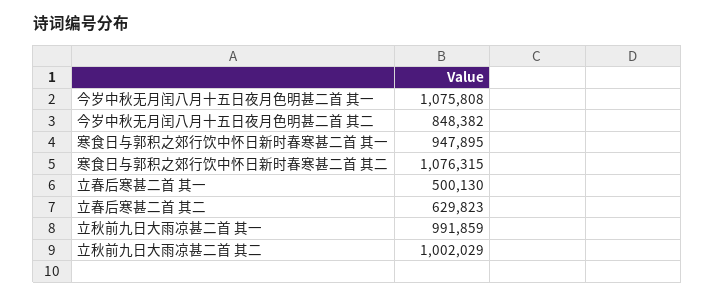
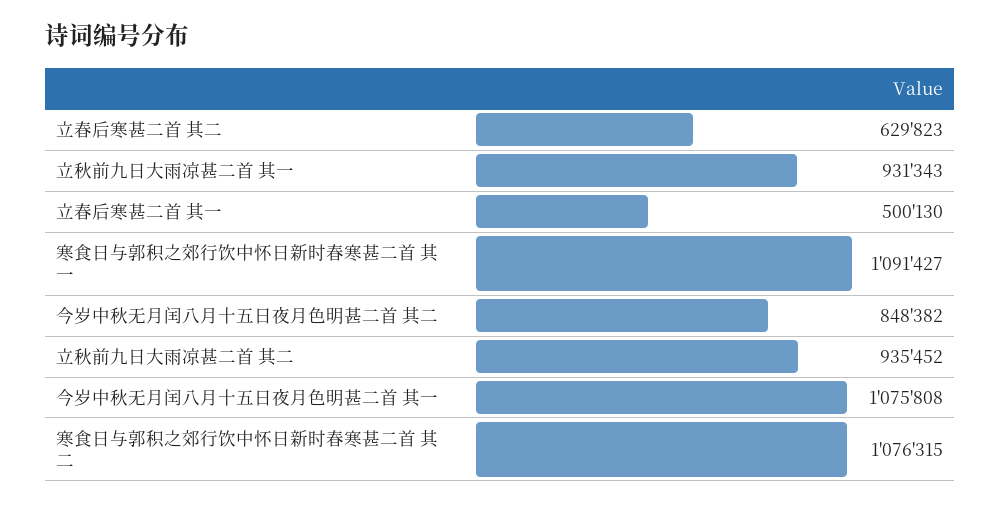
寒食日与郭积之郊行饮中怀日新时春寒甚二首 其一: 947895 -> 1091427
立秋前九日大雨凉甚二首 其一: 991859 -> 931343
立秋前九日大雨凉甚二首 其二: 1002029 -> 935452

